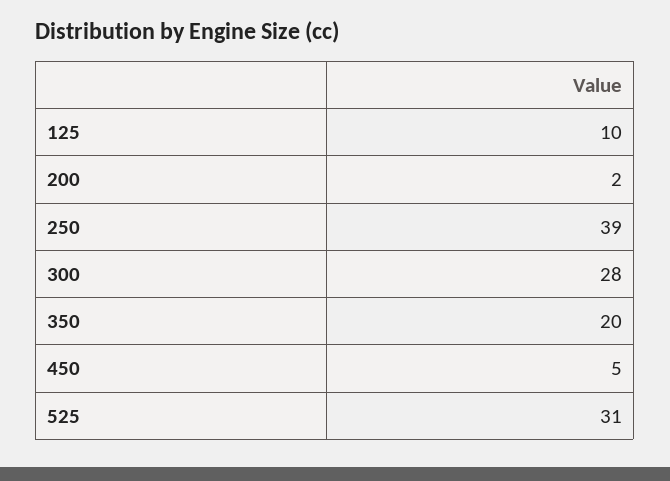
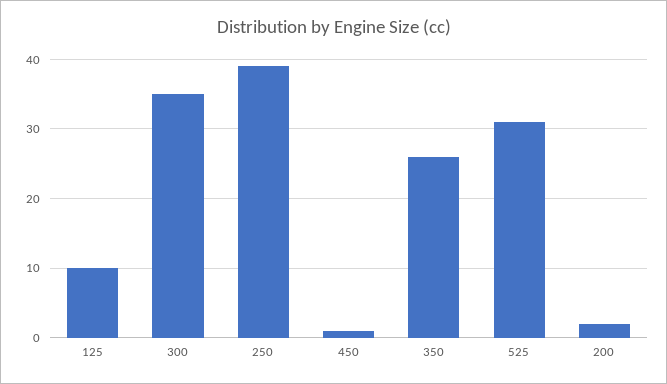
300: 28 -> 35
350: 20 -> 26
450: 5 -> 1

